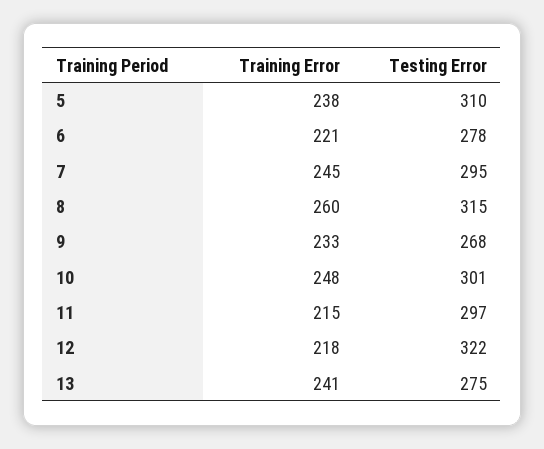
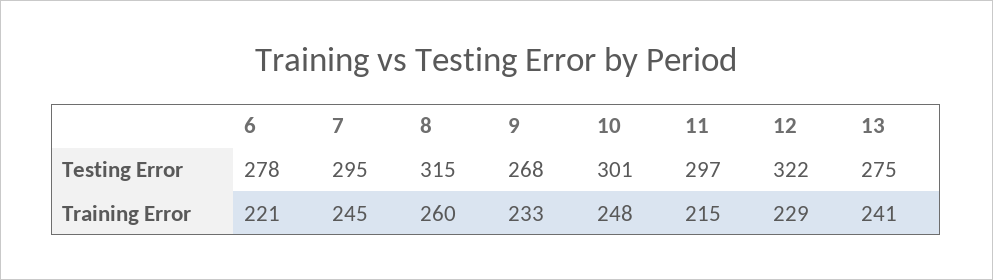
Training Error, 5: 238 -> none
Testing Error, 5: 310 -> none
Training Error, 12: 218 -> 229

